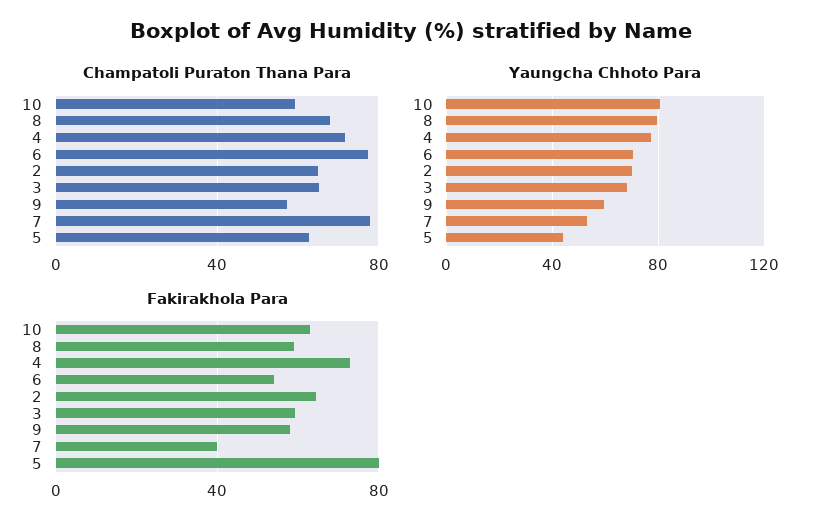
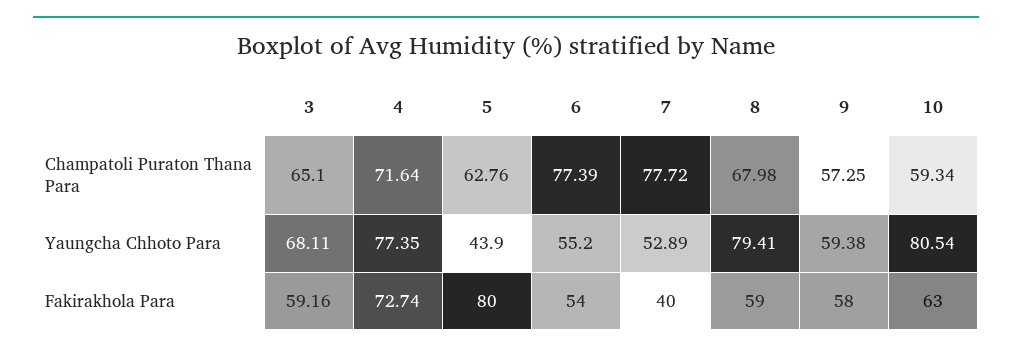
Champatoli Puraton Thana Para, 2: 65 -> none
Yaungcha Chhoto Para, 6: 70 -> 55.2
Yaungcha Chhoto Para, 2: 70 -> none
Fakirakhola Para, 2: 65 -> none

